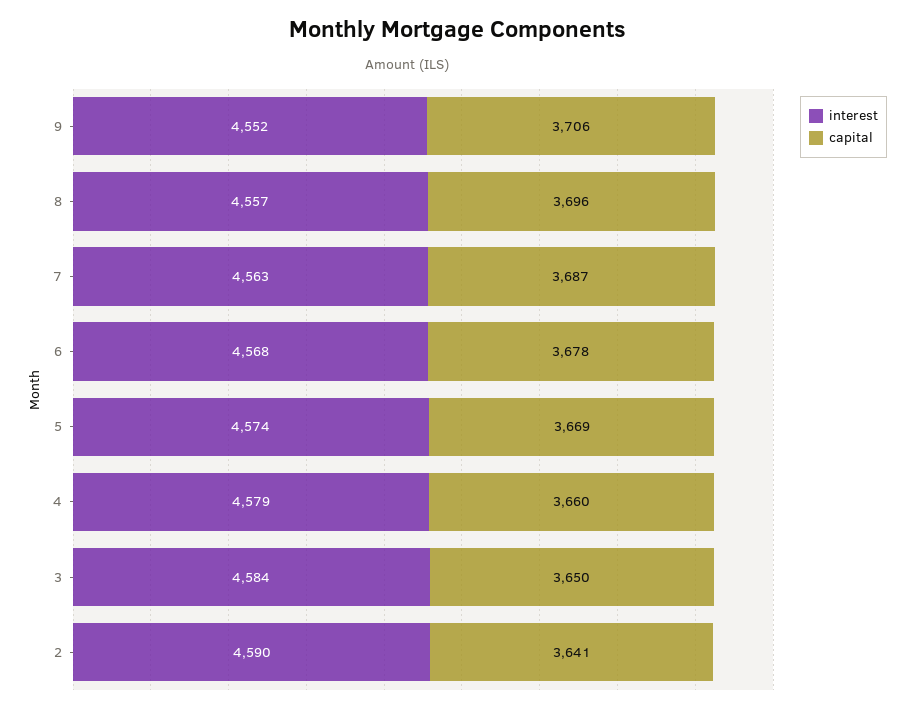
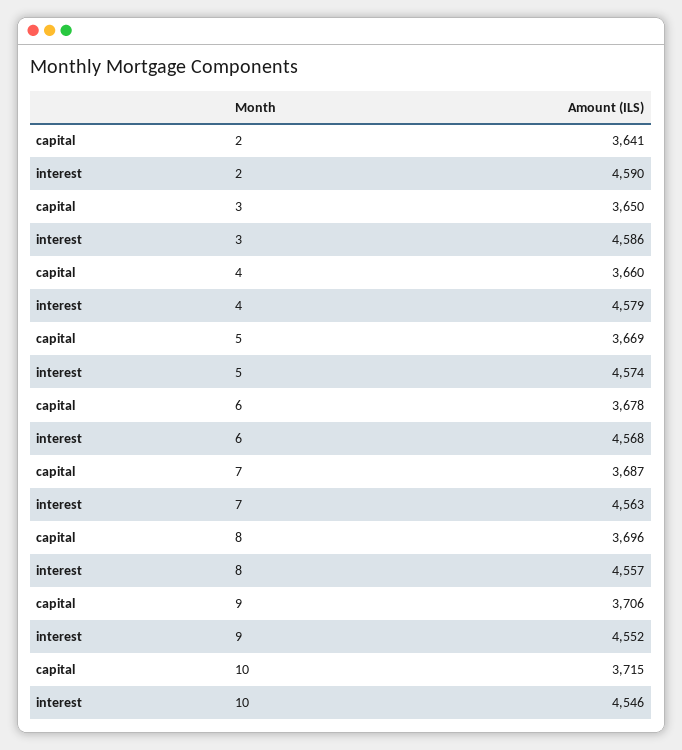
interest, 3: 4584 -> 4586
capital, 10: none -> 3715
interest, 10: none -> 4546

